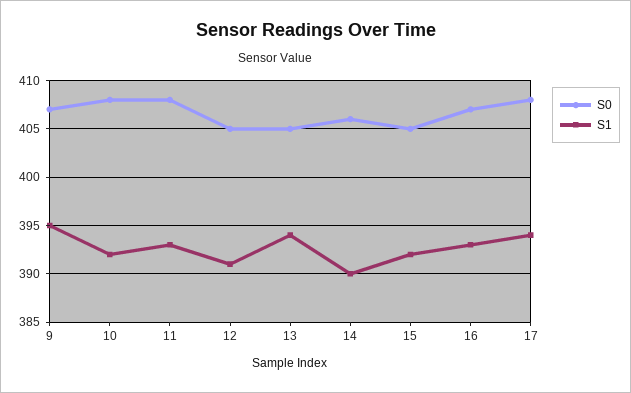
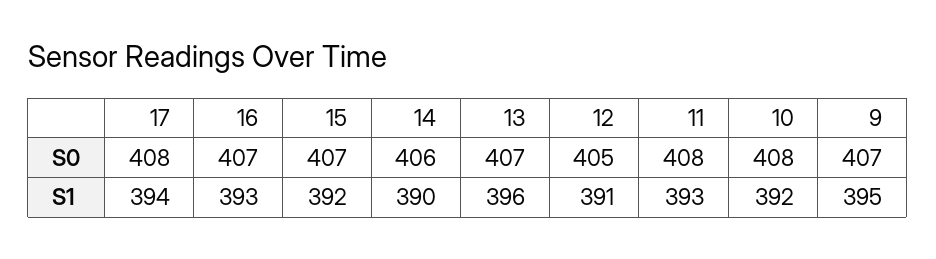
S0, 13: 405 -> 407
S1, 13: 394 -> 396
S0, 15: 405 -> 407

